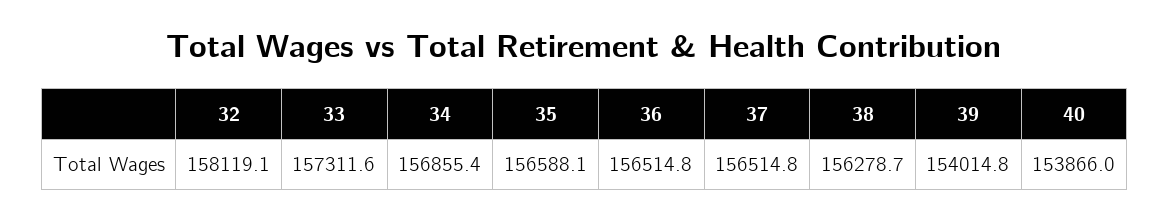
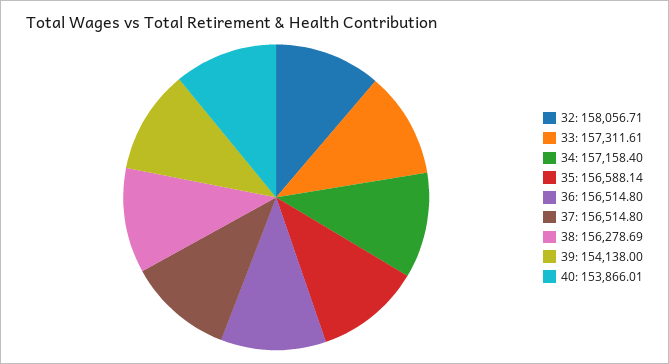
32: 158119.1 -> 158056.71
34: 156855.4 -> 157158.4
39: 154014.8 -> 154138

